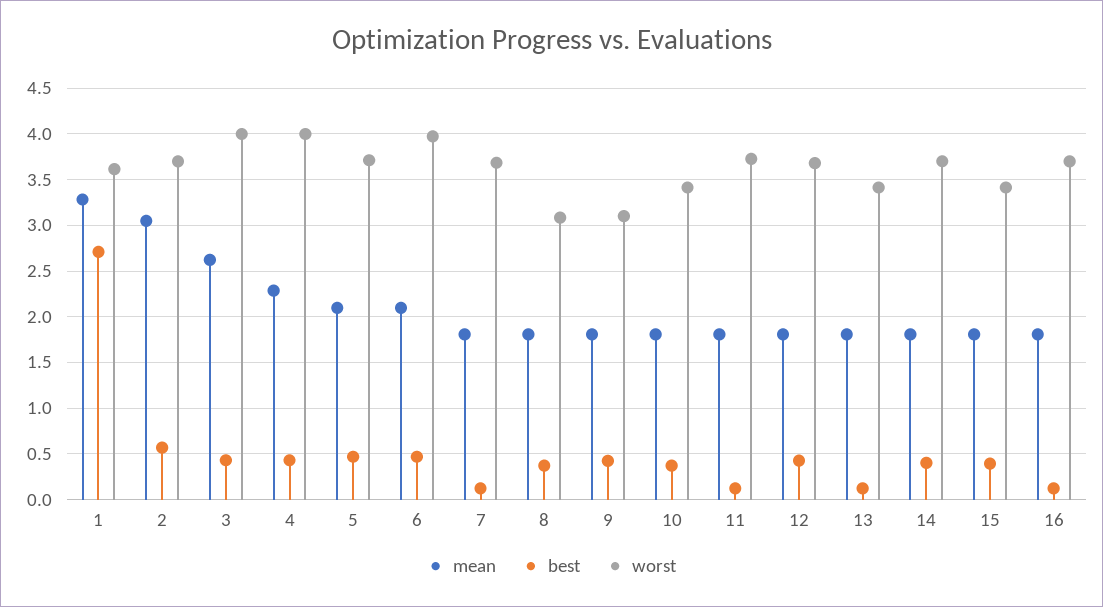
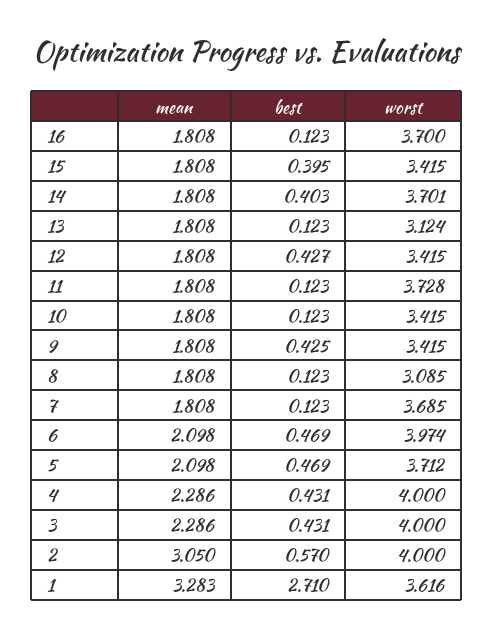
worst, 2: 3.7 -> 4
mean, 3: 2.6 -> 2.286
best, 8: 0.4 -> 0.123
worst, 9: 3.1 -> 3.415
best, 10: 0.4 -> 0.123
worst, 12: 3.7 -> 3.415
worst, 13: 3.4 -> 3.124

